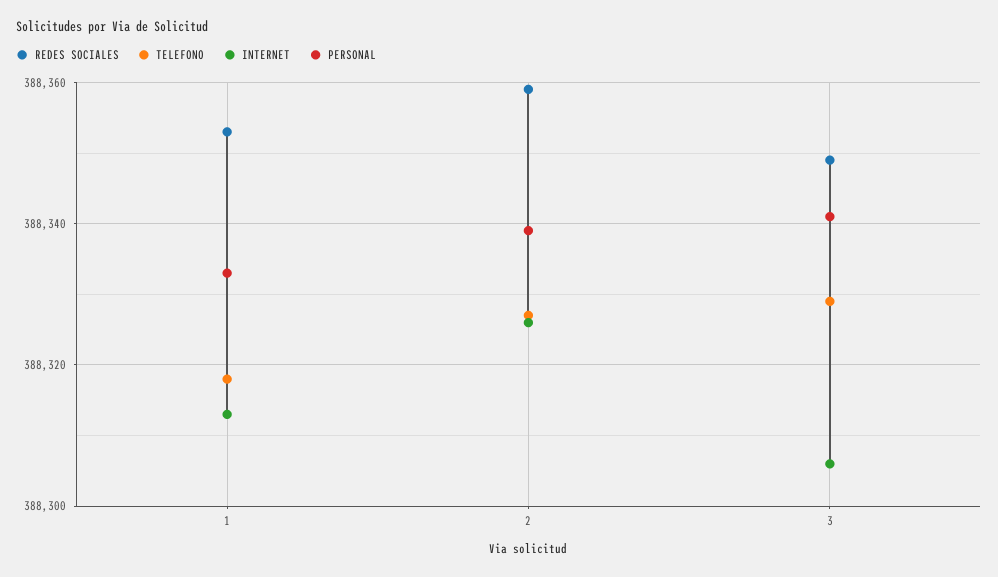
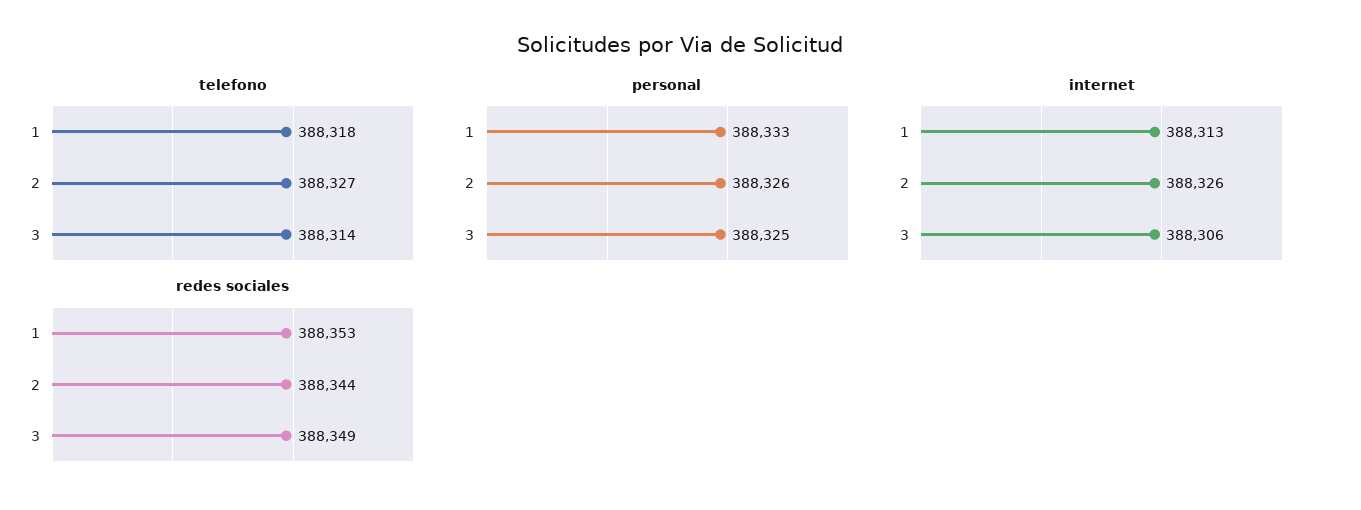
REDES SOCIALES, 2: 388360 -> 388344
PERSONAL, 2: 388340 -> 388326
TELEFONO, 3: 388330 -> 388314
PERSONAL, 3: 388340 -> 388325

